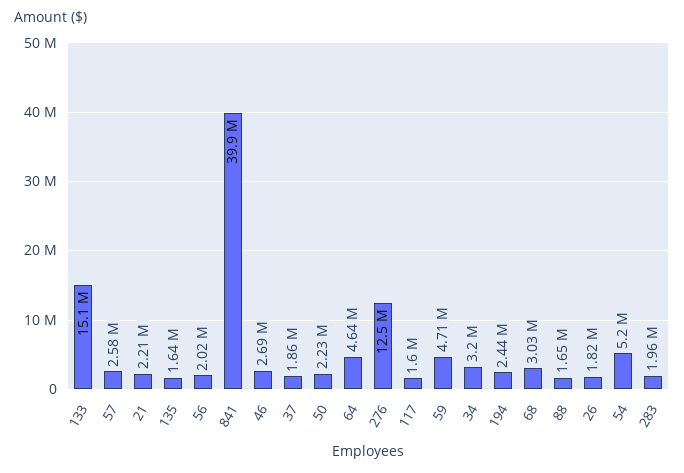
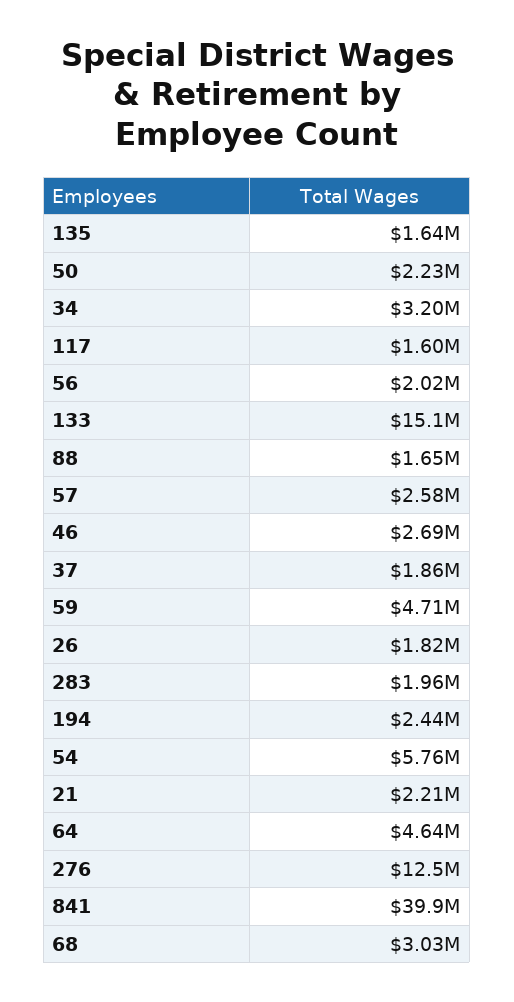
54: 5200000 -> 5760000

